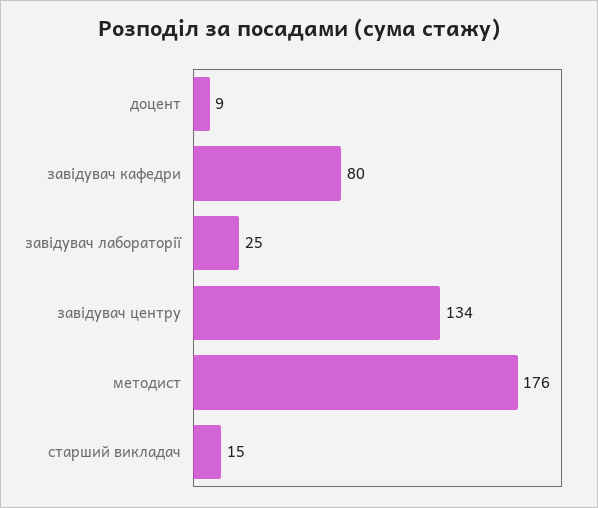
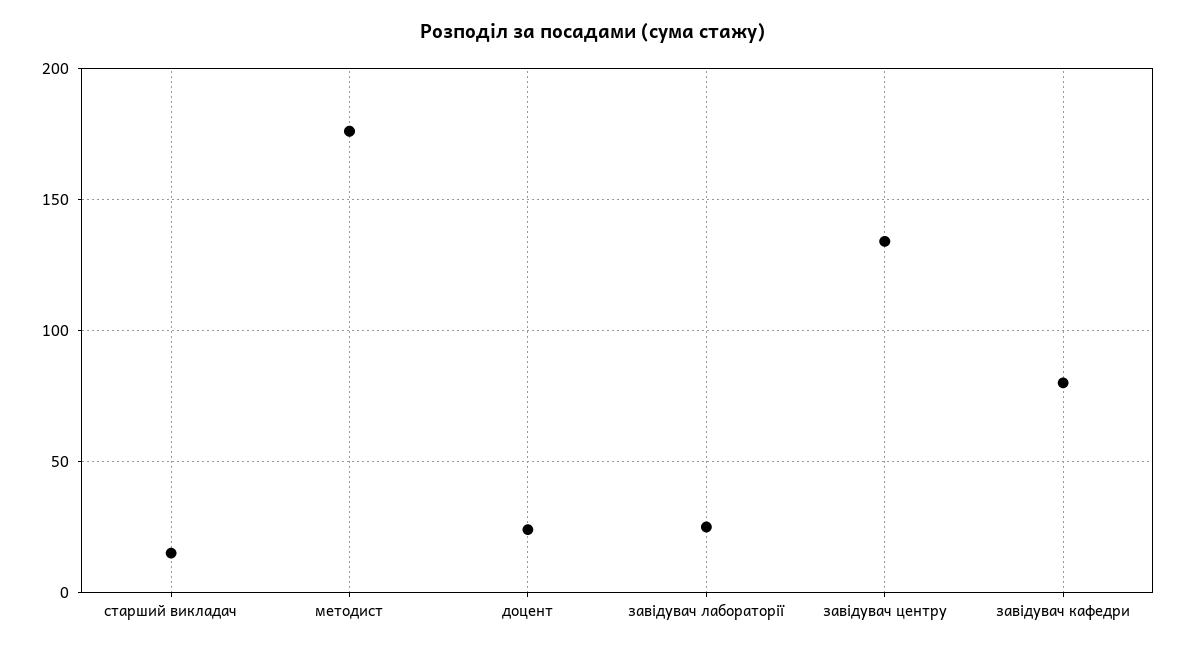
доцент: 9 -> 25

